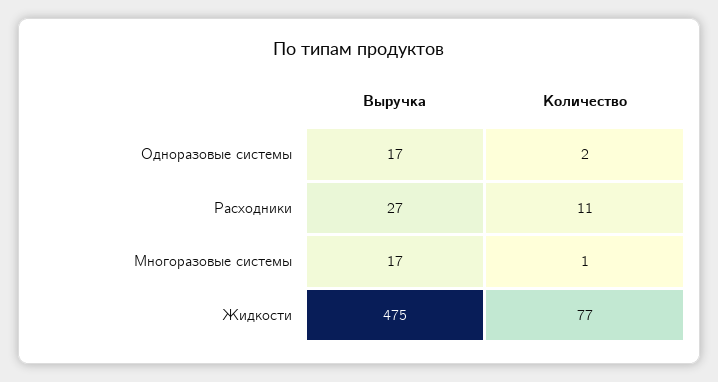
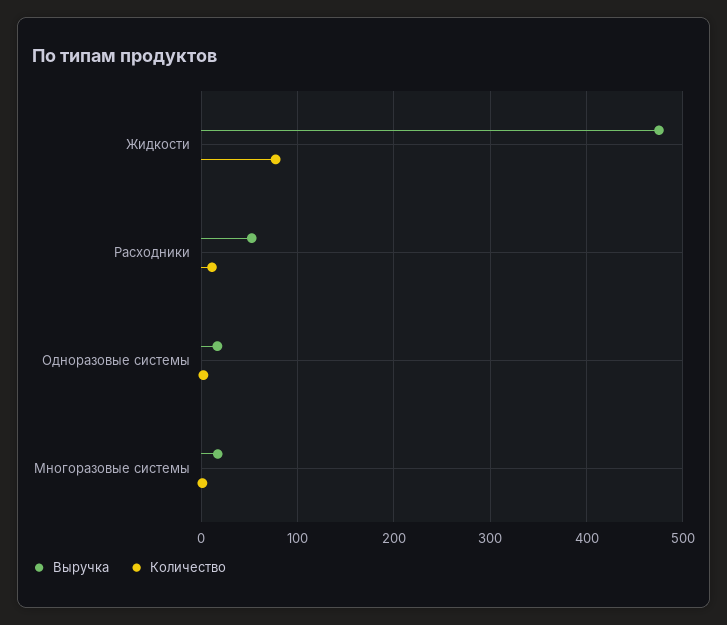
Выручка, Расходники: 27 -> 50

